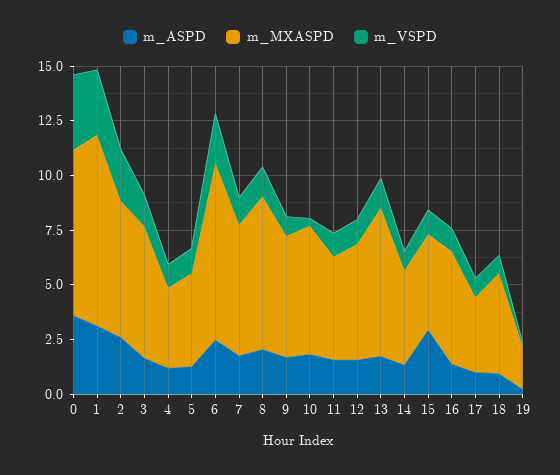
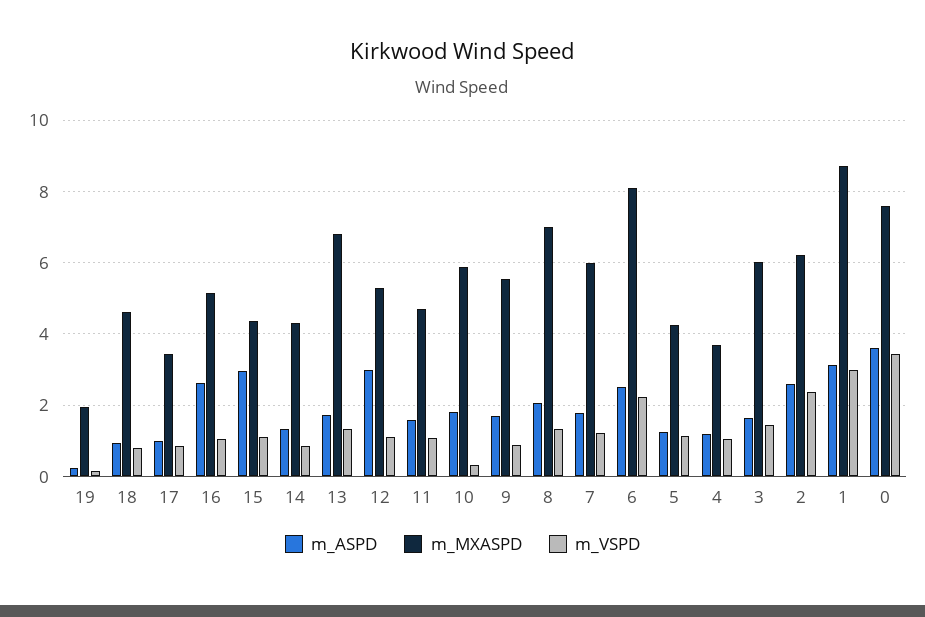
m_ASPD, 12: 1.5 -> 3
m_ASPD, 16: 1.5 -> 2.6

